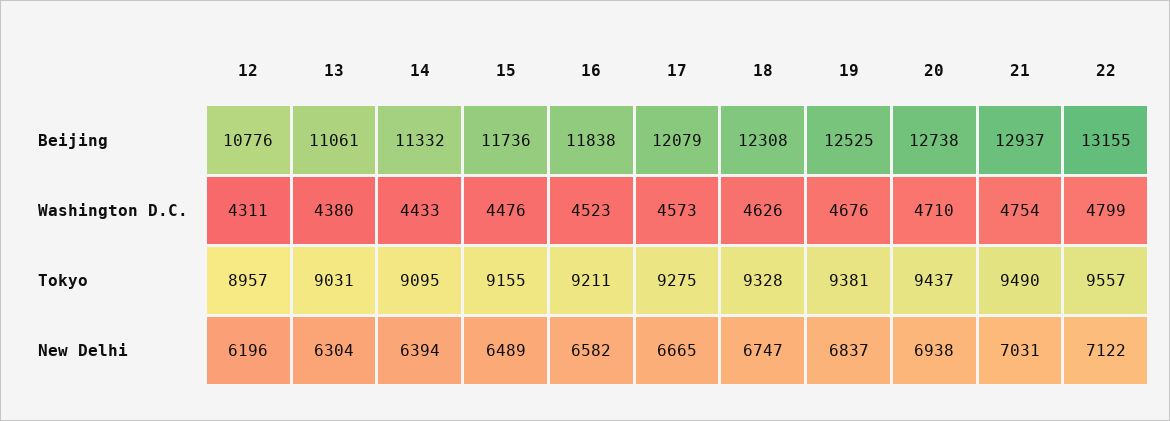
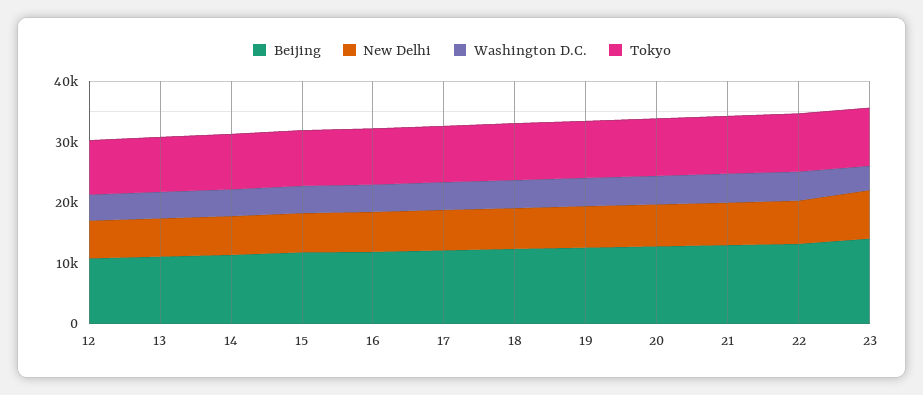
Beijing, 23: none -> 14000
New Delhi, 23: none -> 8000
Washington D.C., 23: none -> 4000
Tokyo, 23: none -> 10000

